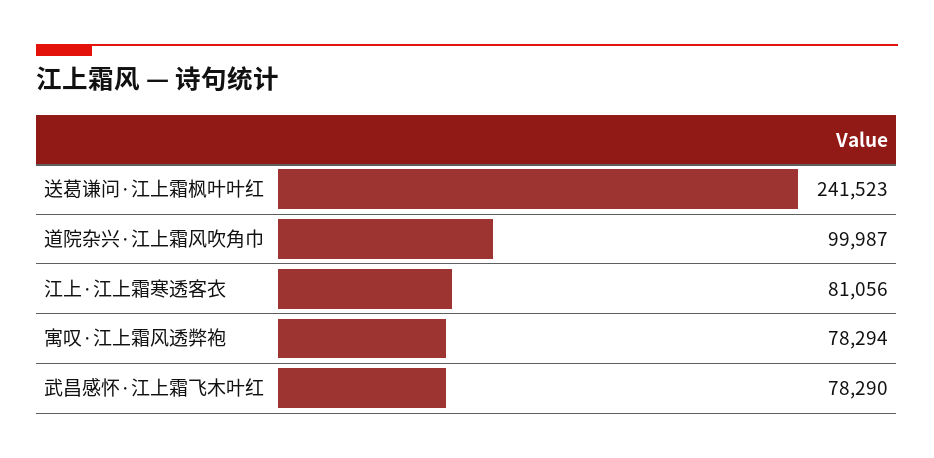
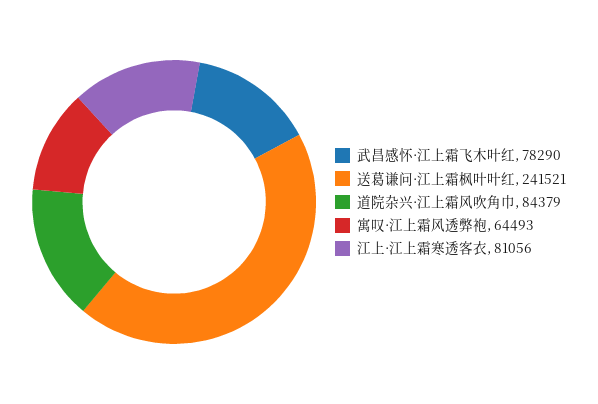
送葛谦问·江上霜枫叶叶红: 241523 -> 241521
道院杂兴·江上霜风吹角巾: 99987 -> 84379
寓叹·江上霜风透弊袍: 78294 -> 64493

